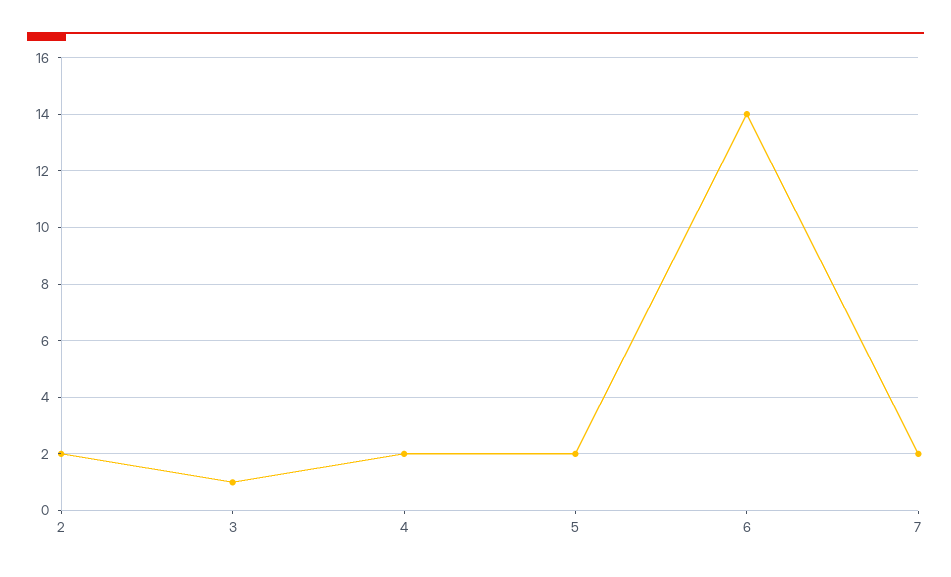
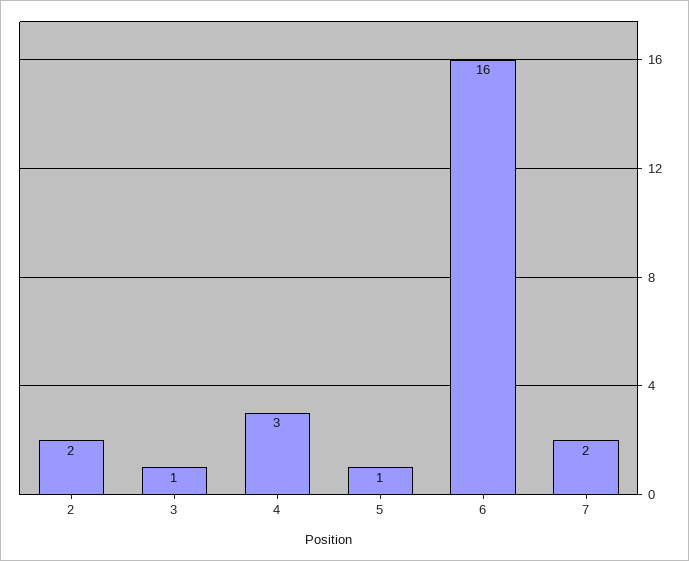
4: 2 -> 3
5: 2 -> 1
6: 14 -> 16

